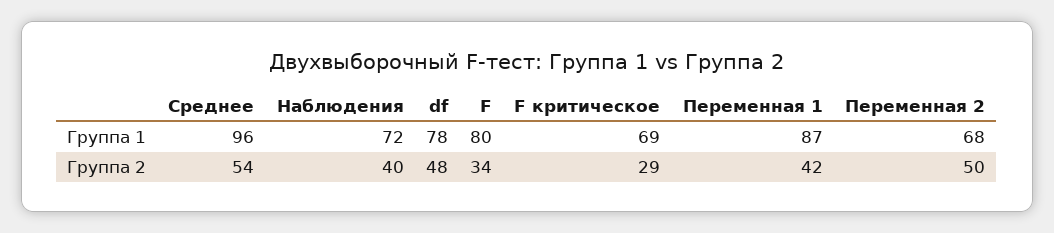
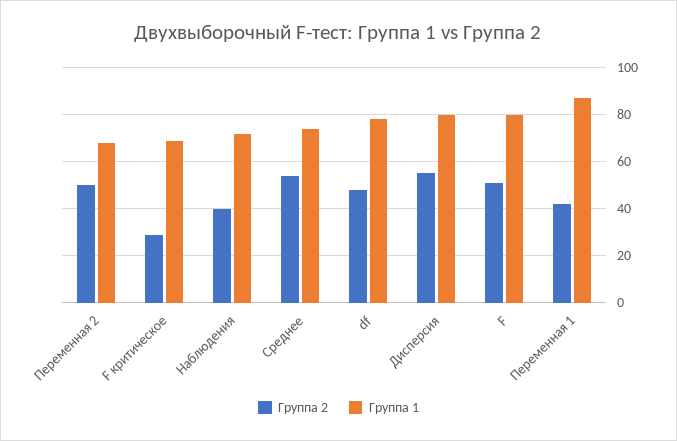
Группа 1, Среднее: 96 -> 75
Группа 2, F: 34 -> 50
Группа 2, Дисперсия: none -> 55
Группа 1, Дисперсия: none -> 80

